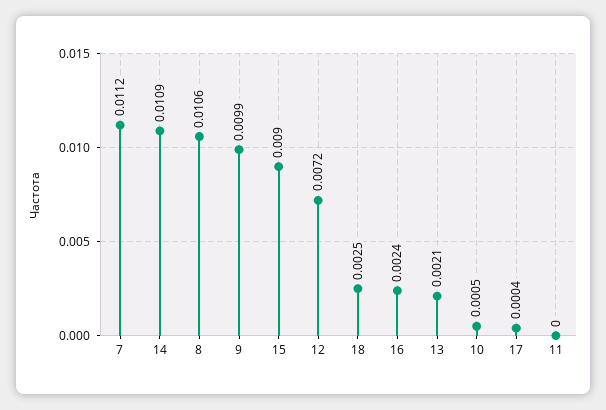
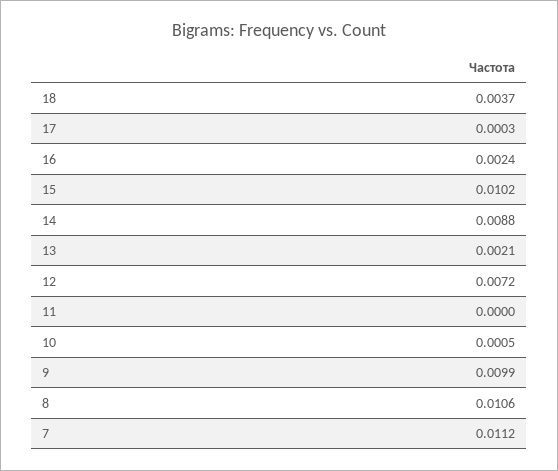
14: 0.0109 -> 0.0088
15: 0.009 -> 0.0102
18: 0.0025 -> 0.0037
17: 0.0004 -> 0.0003

